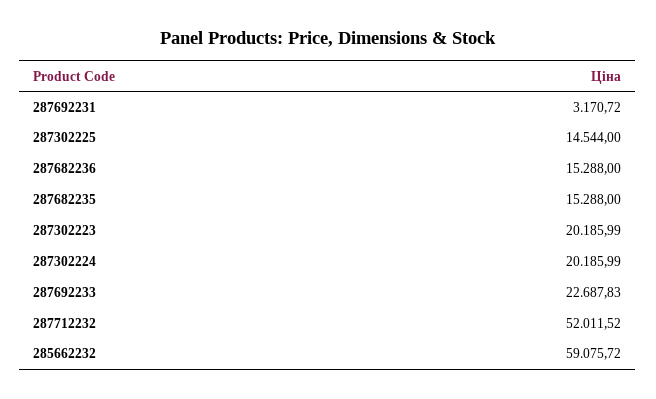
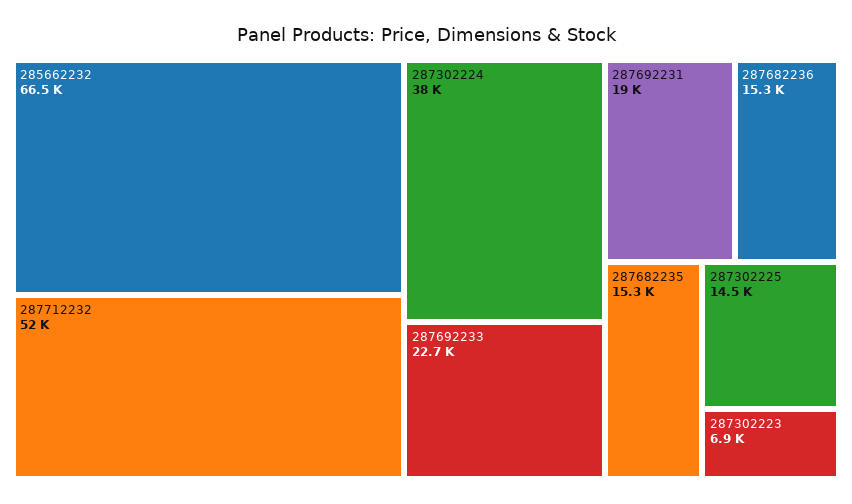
287692231: 3170.72 -> 19000
287302223: 20185.99 -> 6900
287302224: 20185.99 -> 38000
285662232: 59075.72 -> 66500

